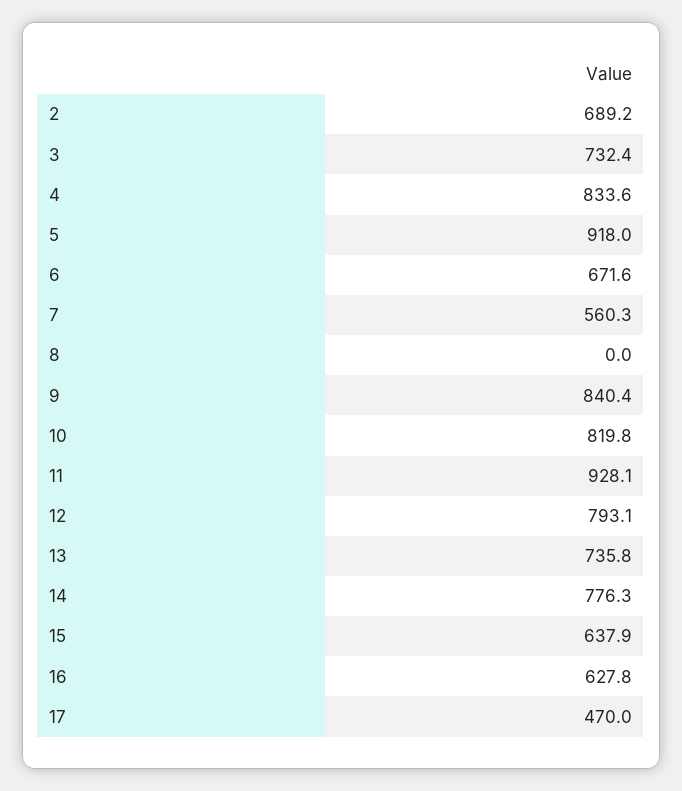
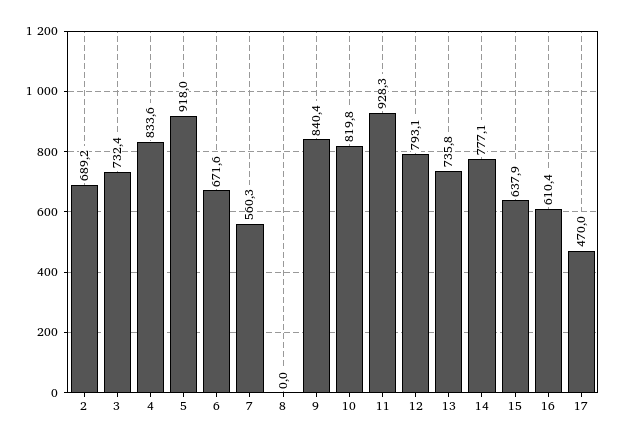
11: 928.1 -> 928.3
14: 776.3 -> 777.1
16: 627.8 -> 610.4

